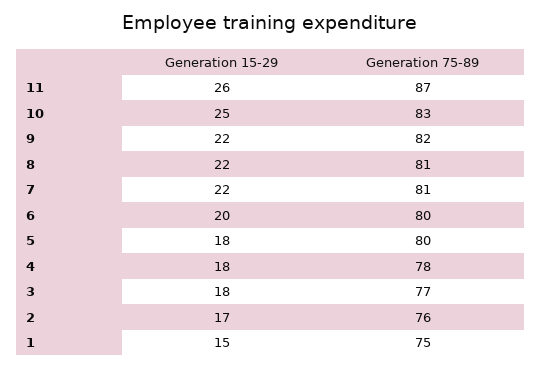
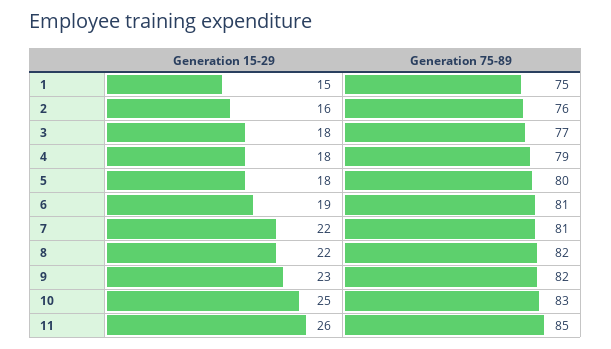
Generation 75-89, 11: 87 -> 85
Generation 15-29, 9: 22 -> 23
Generation 75-89, 8: 81 -> 82
Generation 15-29, 6: 20 -> 19
Generation 75-89, 6: 80 -> 81
Generation 75-89, 4: 78 -> 79
Generation 15-29, 2: 17 -> 16

